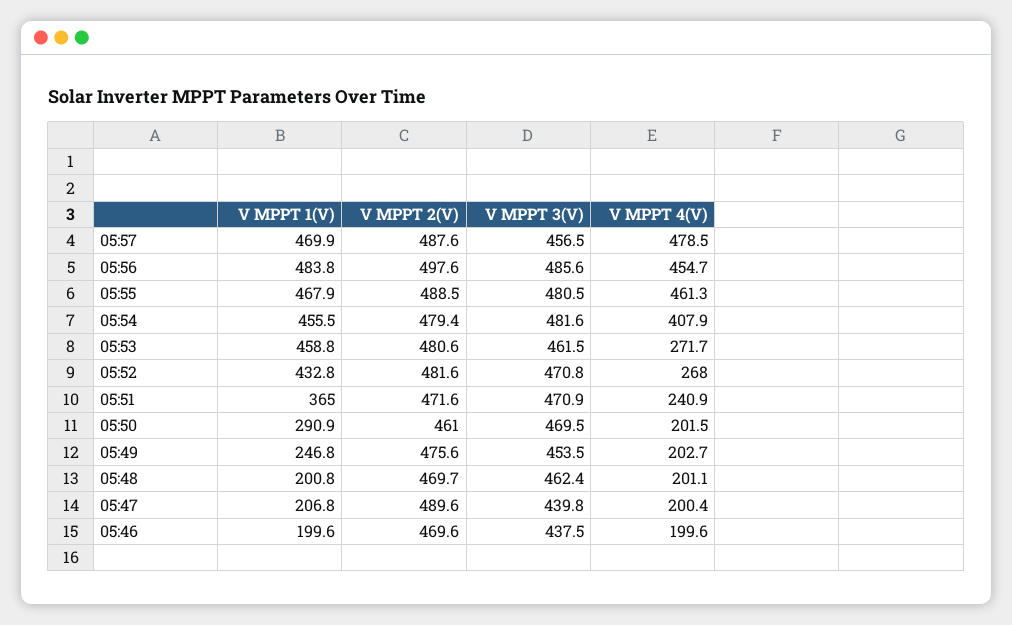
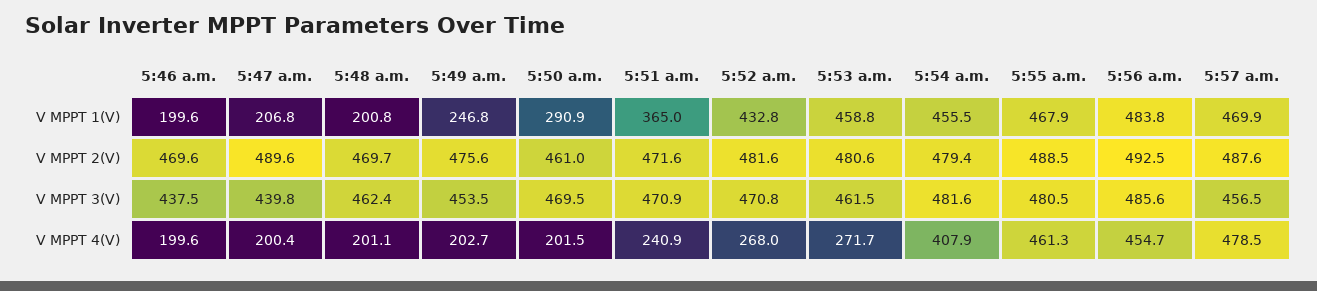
V MPPT 2(V), 05:56: 497.6 -> 492.5

